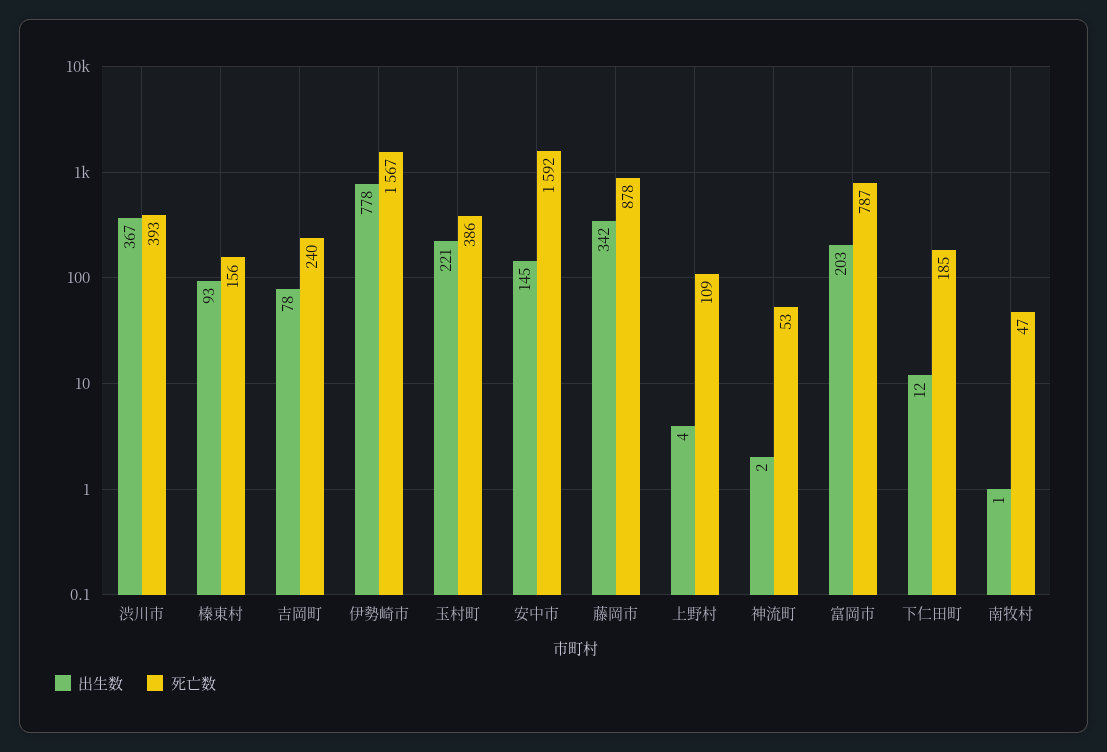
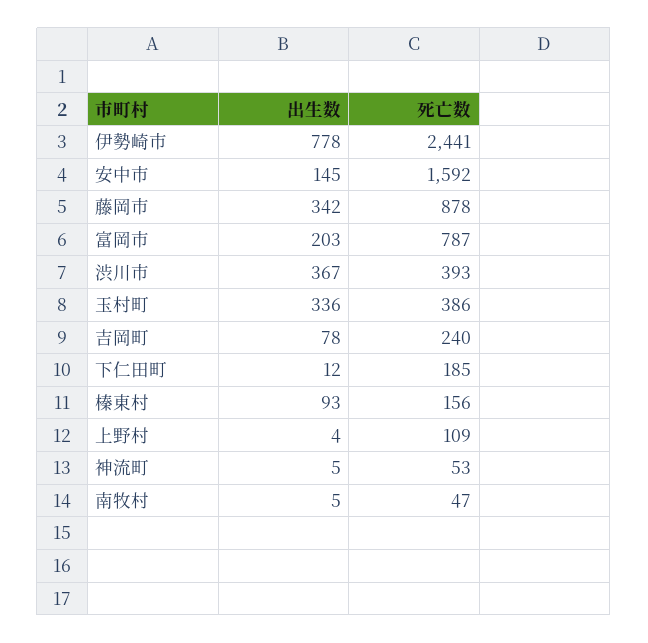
死亡数, 伊勢崎市: 1567 -> 2441
出生数, 玉村町: 221 -> 336
出生数, 神流町: 2 -> 5
出生数, 南牧村: 1 -> 5

